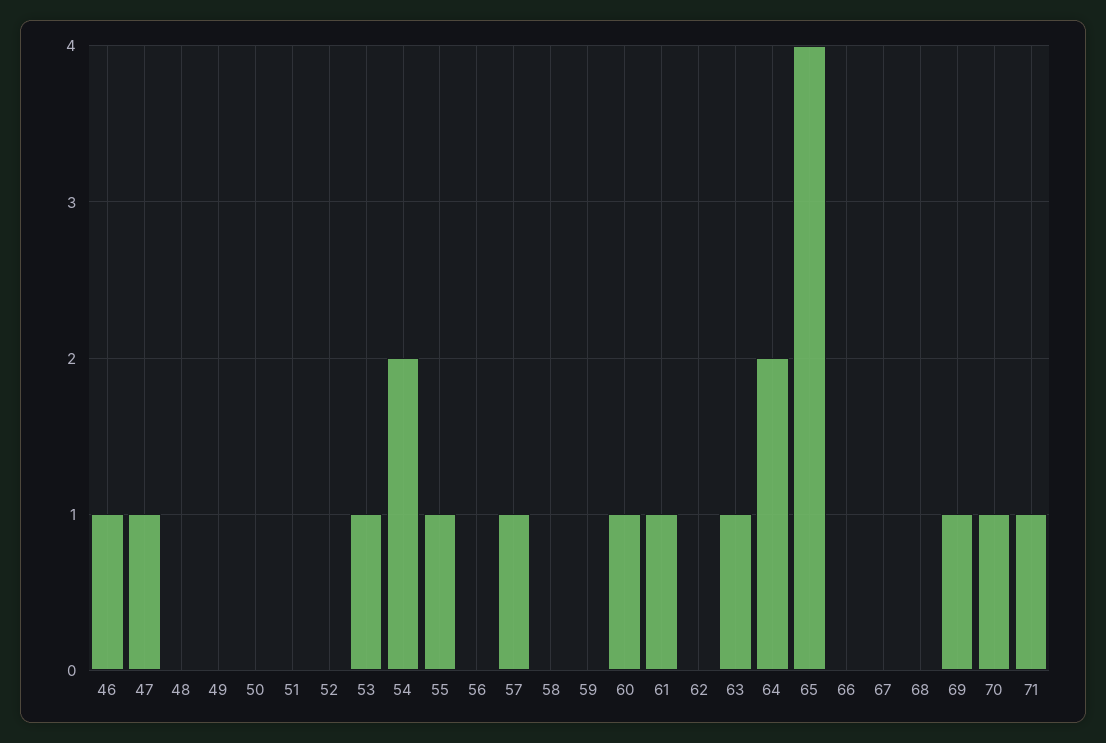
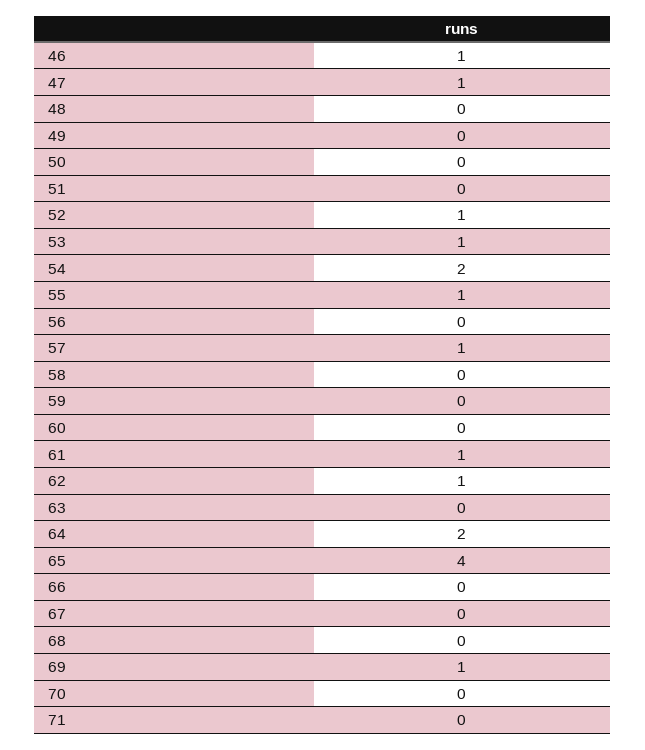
52: 0 -> 1
60: 1 -> 0
62: 0 -> 1
63: 1 -> 0
70: 1 -> 0
71: 1 -> 0

